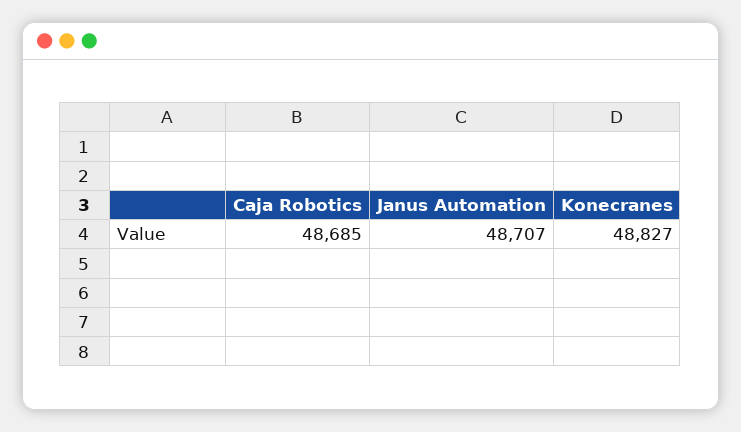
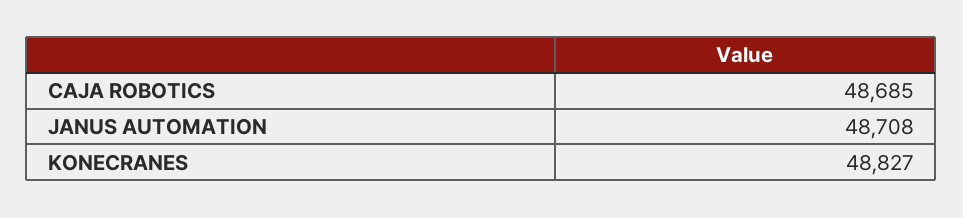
Janus Automation: 48707 -> 48708

